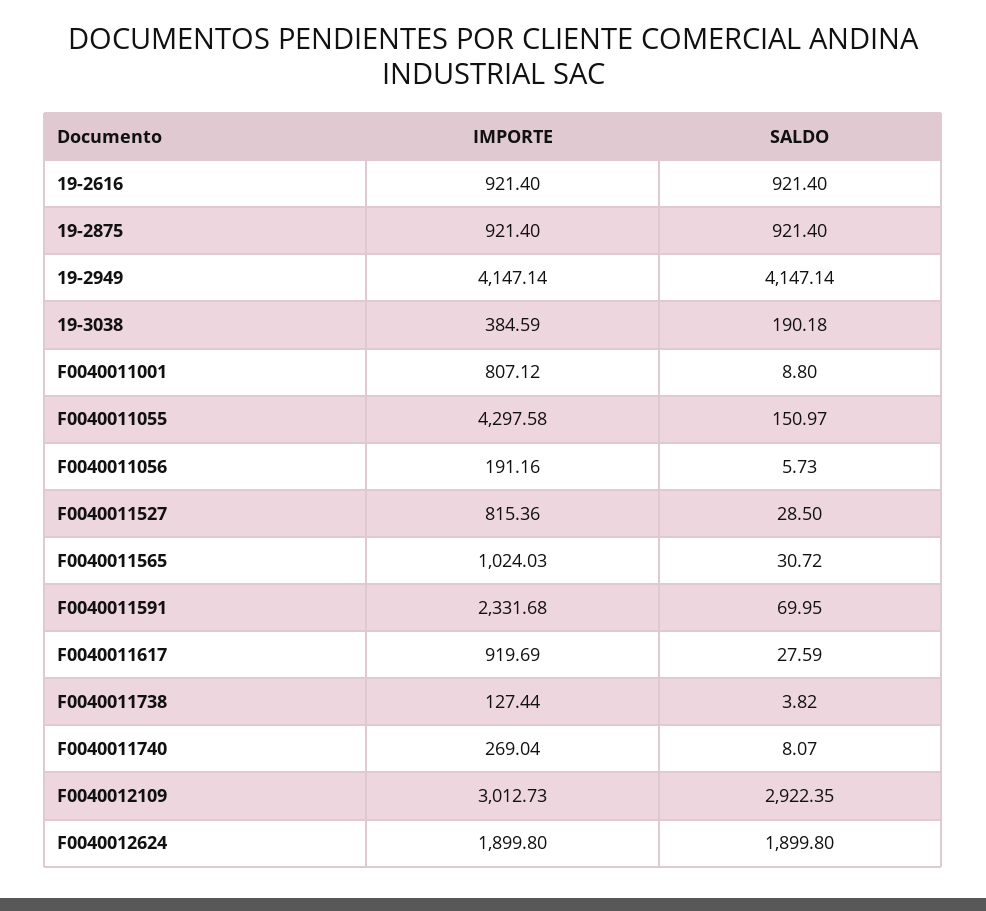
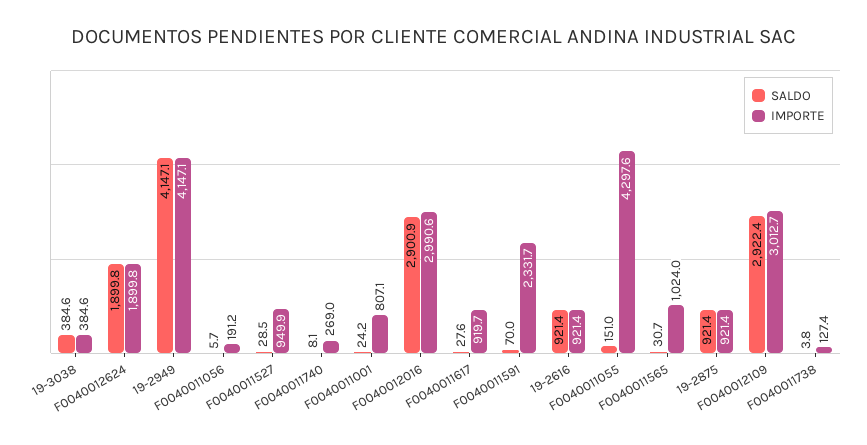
SALDO, 19-3038: 190.18 -> 384.6
SALDO, F0040011001: 8.8 -> 24.2
IMPORTE, F0040011527: 815.36 -> 949.9
SALDO, F0040012016: none -> 2900.9
IMPORTE, F0040012016: none -> 2990.6

